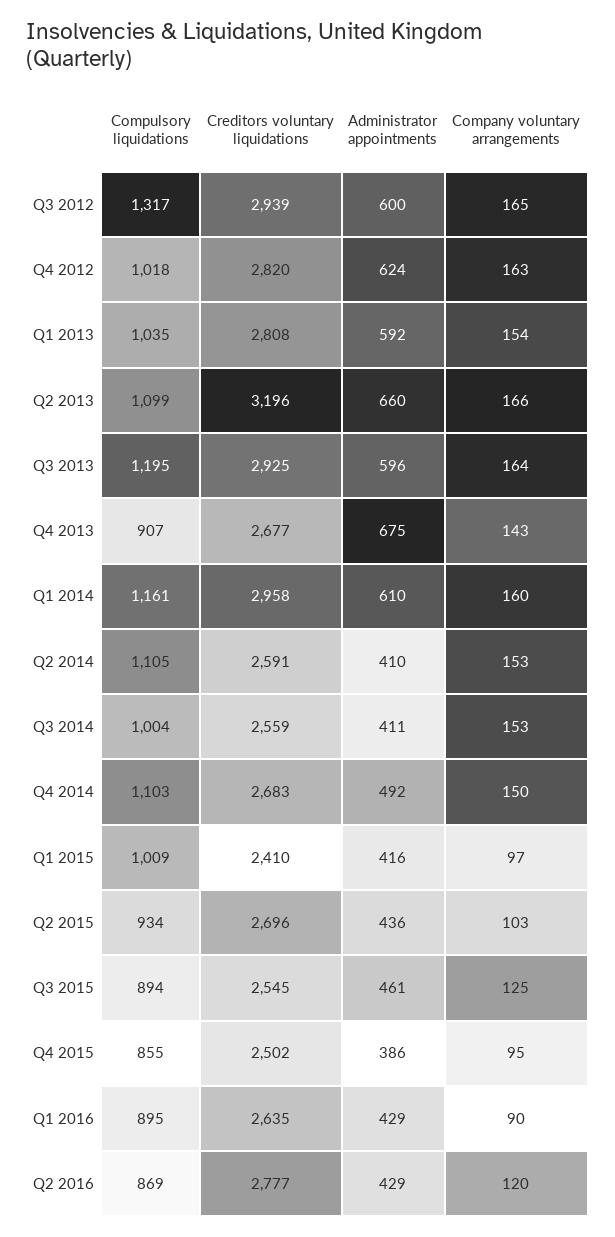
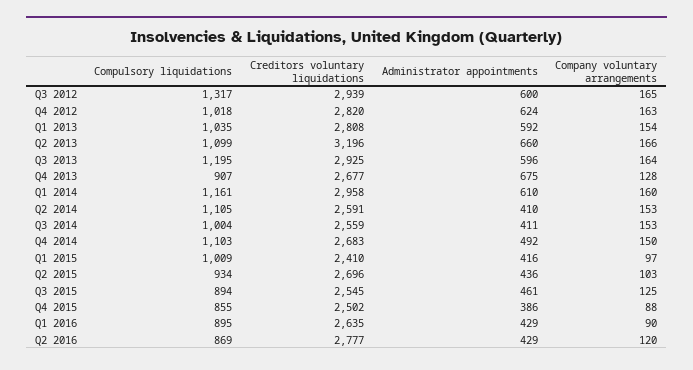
Company voluntary arrangements, Q4 2013: 143 -> 128
Company voluntary arrangements, Q4 2015: 95 -> 88

